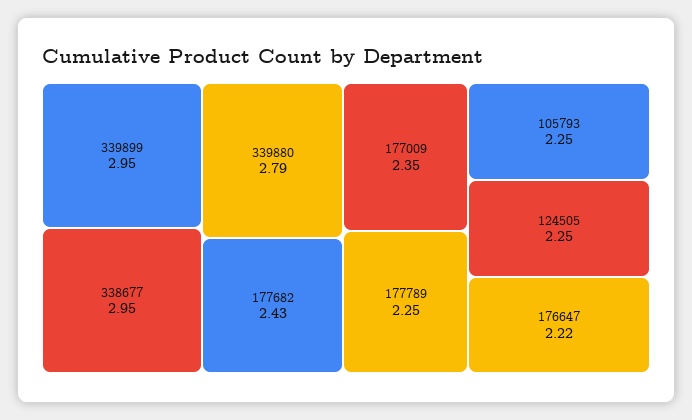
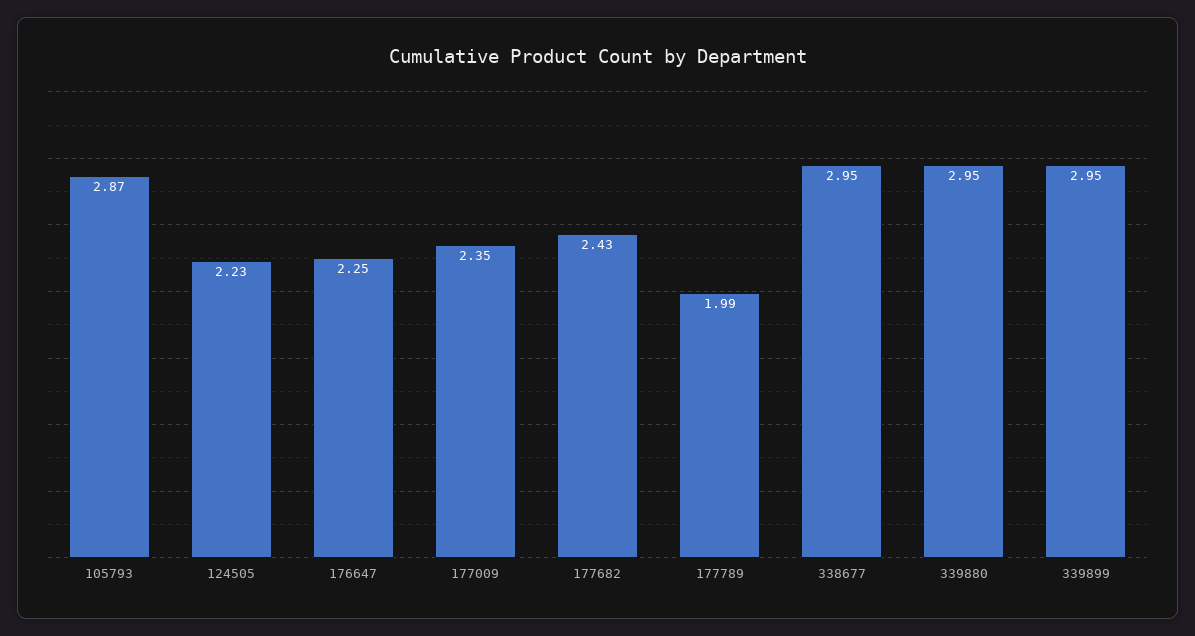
339880: 2.79 -> 2.95
177789: 2.25 -> 1.99
105793: 2.25 -> 2.87
124505: 2.25 -> 2.23
176647: 2.22 -> 2.25

